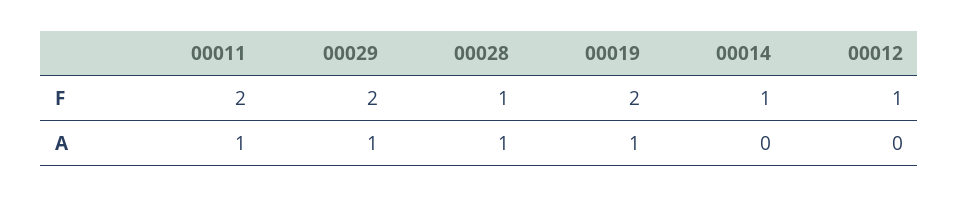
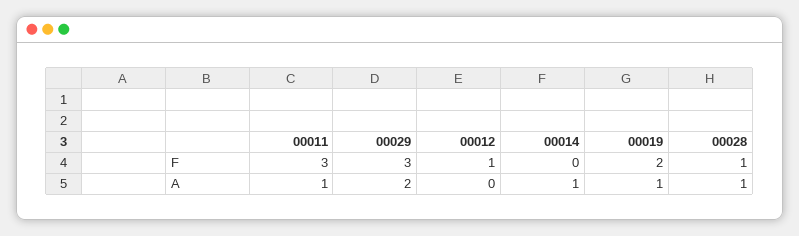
00011, F: 2 -> 3
00029, F: 2 -> 3
00014, F: 1 -> 0
00029, A: 1 -> 2
00014, A: 0 -> 1

